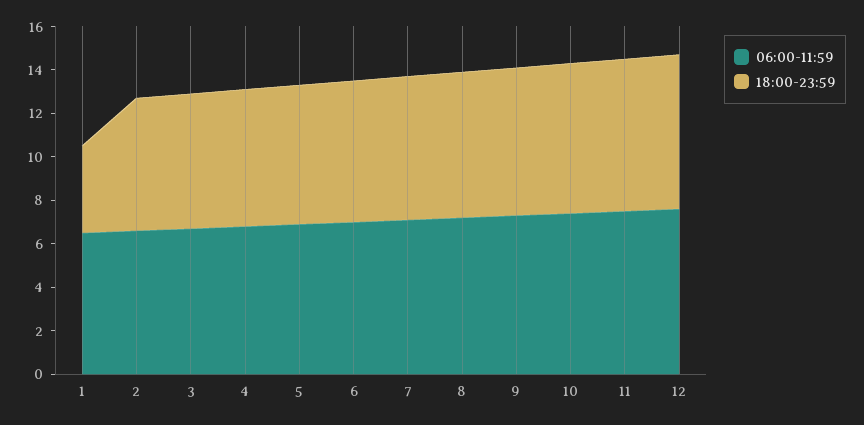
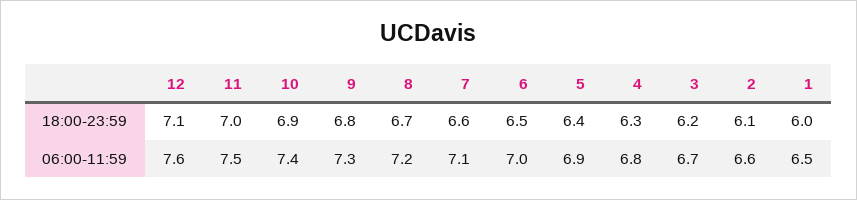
18:00-23:59, 1: 4 -> 6

